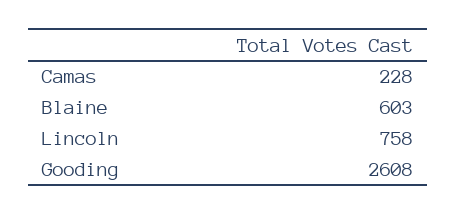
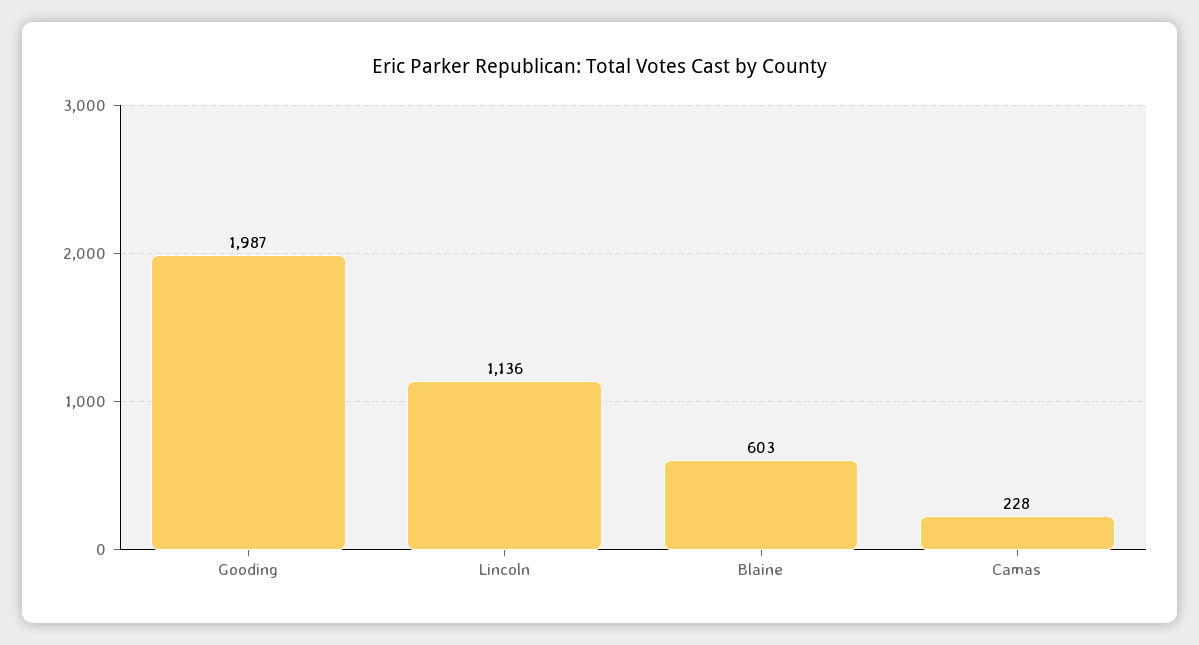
Lincoln: 758 -> 1136
Gooding: 2608 -> 1987

